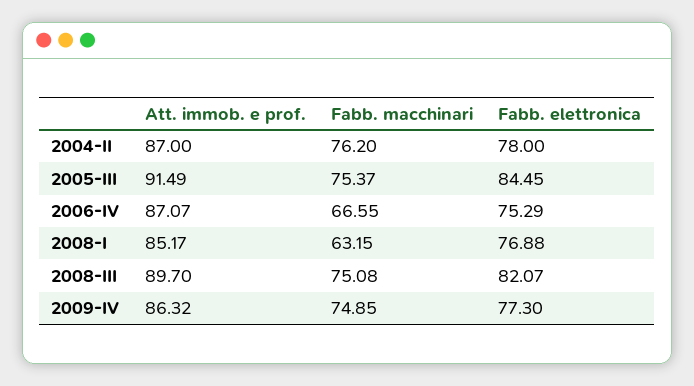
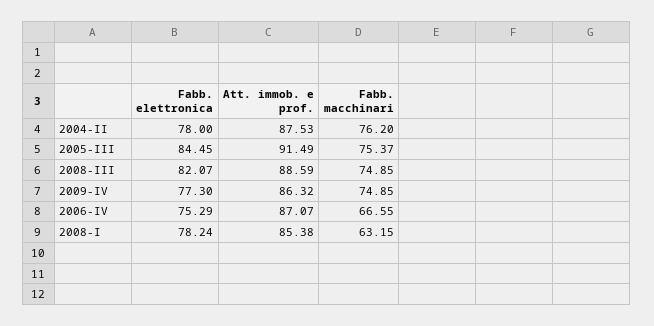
Att. immob. e prof., 2004-II: 87 -> 87.53
Att. immob. e prof., 2008-I: 85.17 -> 85.38
Fabb. elettronica, 2008-I: 76.88 -> 78.24
Att. immob. e prof., 2008-III: 89.7 -> 88.59
Fabb. macchinari, 2008-III: 75.08 -> 74.85

